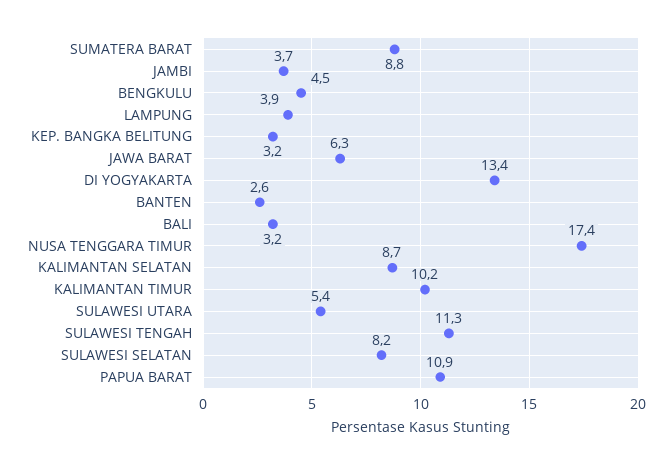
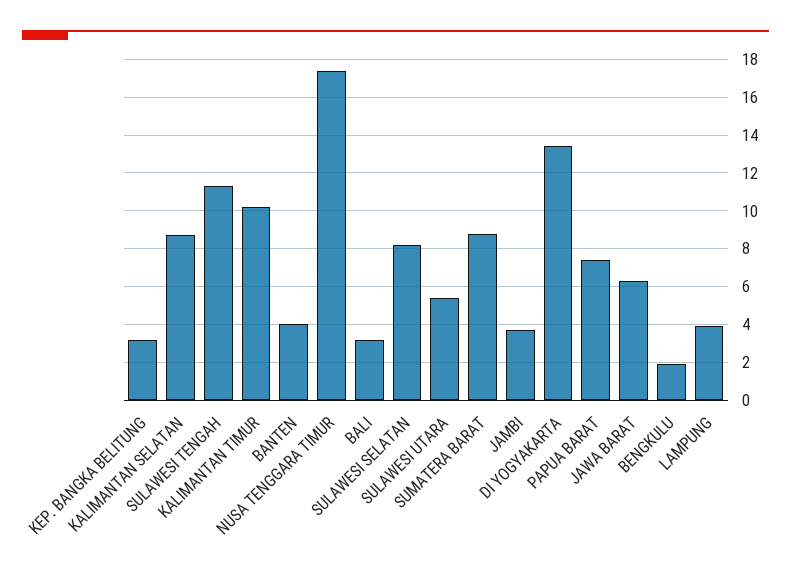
BENGKULU: 4.5 -> 2
BANTEN: 2.6 -> 4
PAPUA BARAT: 10.9 -> 7.5

